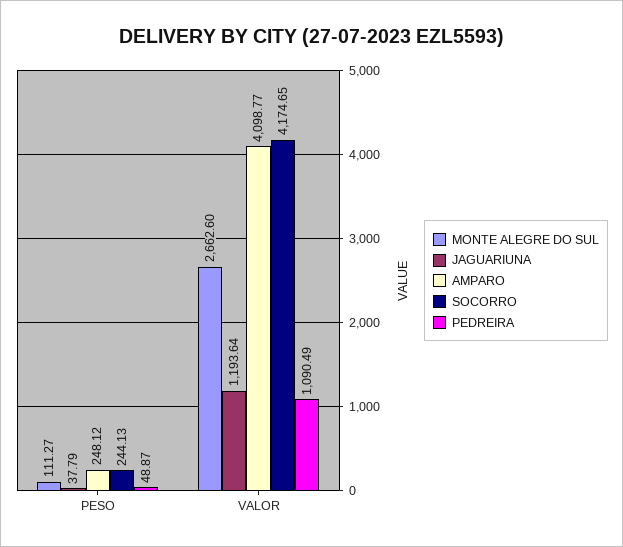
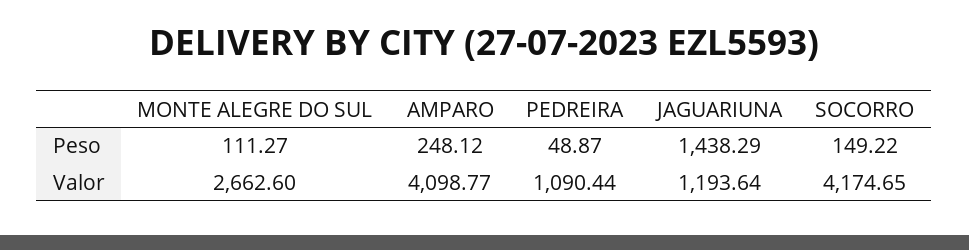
JAGUARIUNA, PESO: 37.79 -> 1438.29
SOCORRO, PESO: 244.13 -> 149.22
PEDREIRA, VALOR: 1090.49 -> 1090.44

